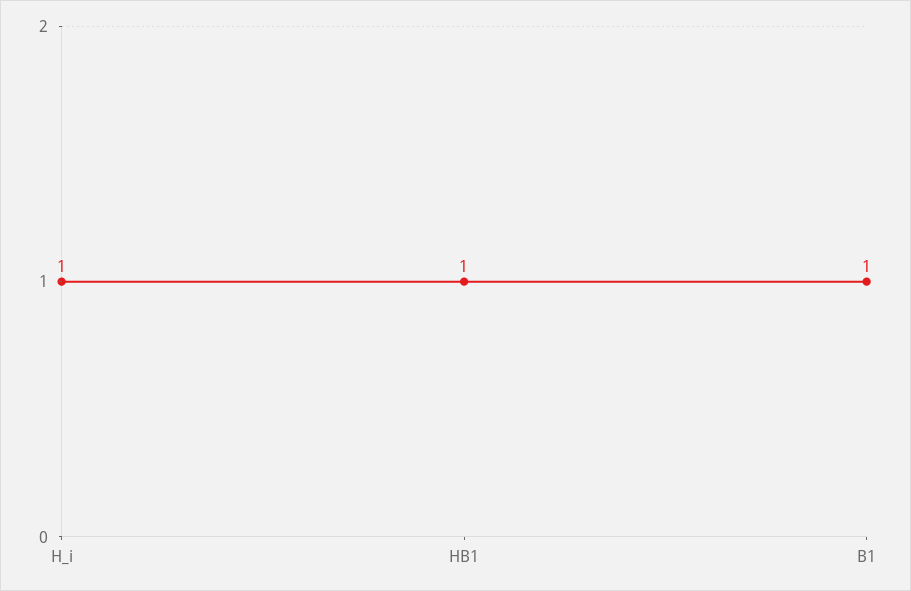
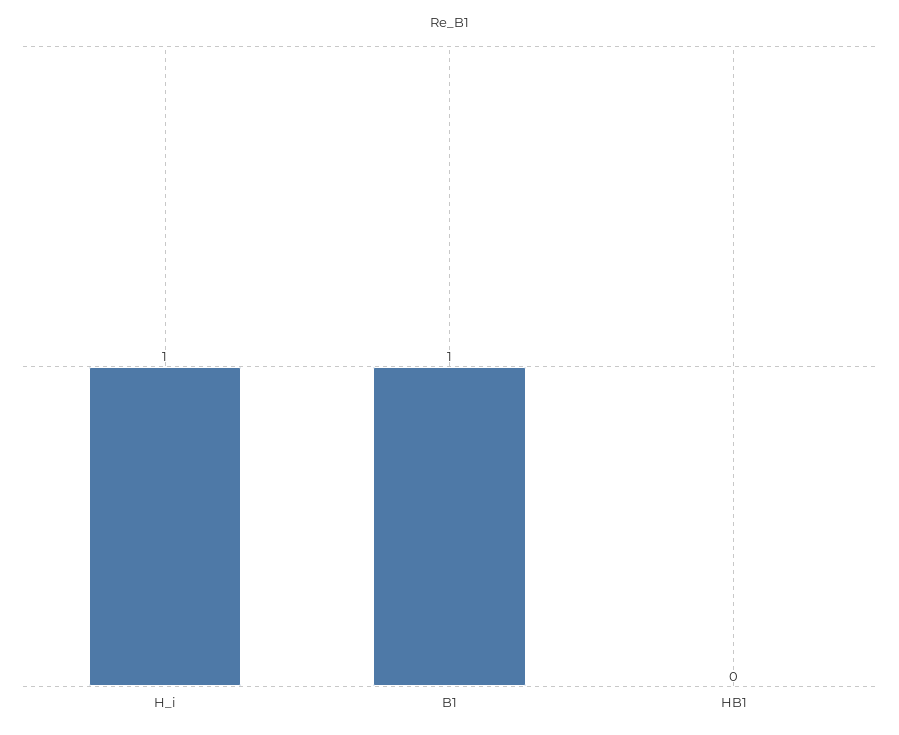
HB1: 1 -> 0

